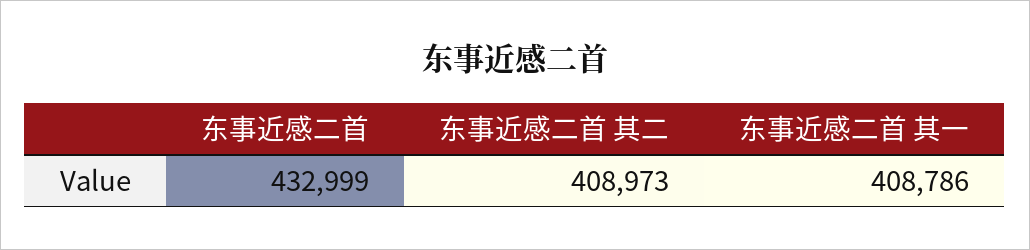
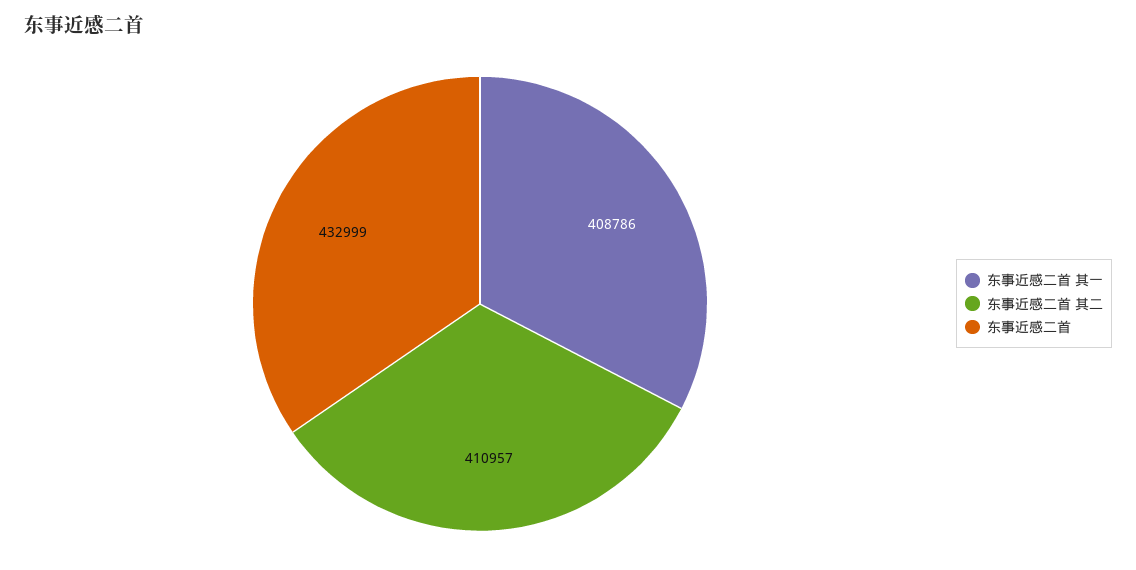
东事近感二首 其二: 408973 -> 410957

